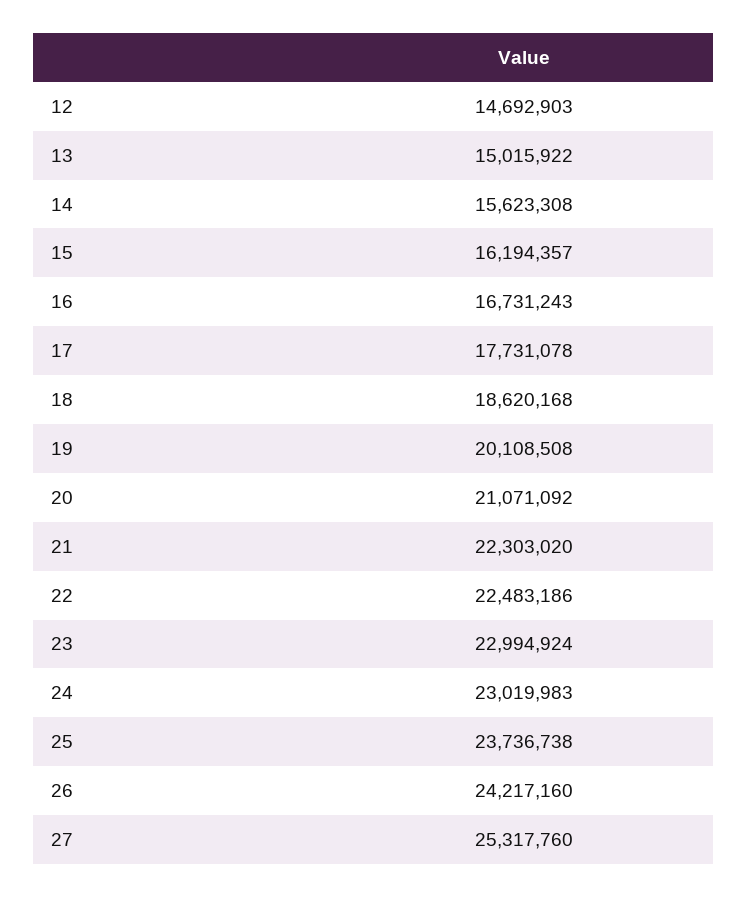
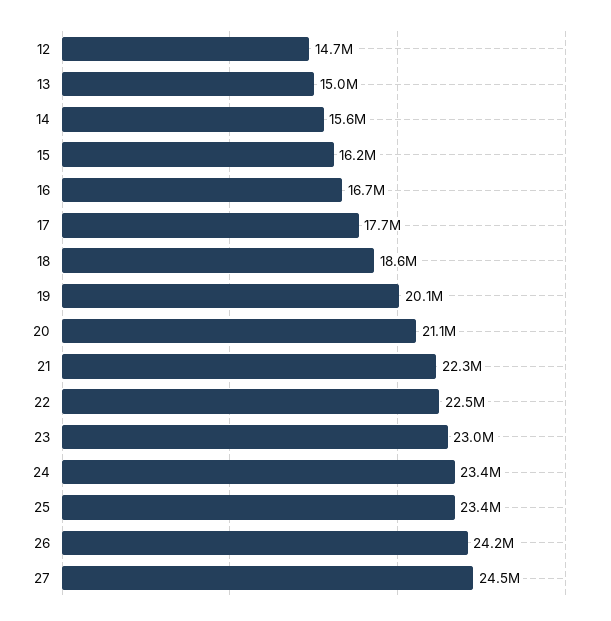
24: 23019983 -> 23400000
25: 23736738 -> 23400000
27: 25317760 -> 24500000

